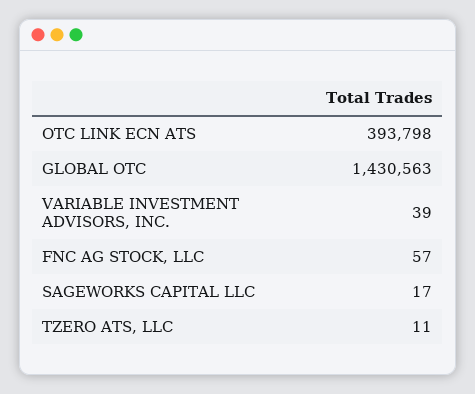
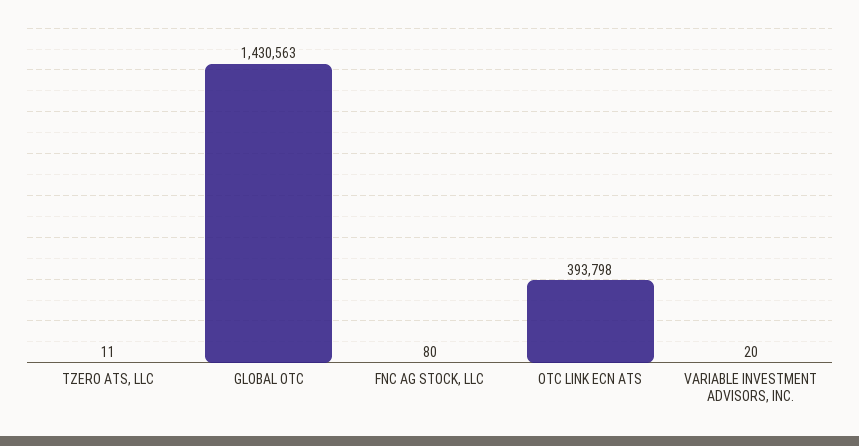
VARIABLE INVESTMENT ADVISORS, INC.: 39 -> 20
FNC AG STOCK, LLC: 57 -> 80
SAGEWORKS CAPITAL LLC: 17 -> none

